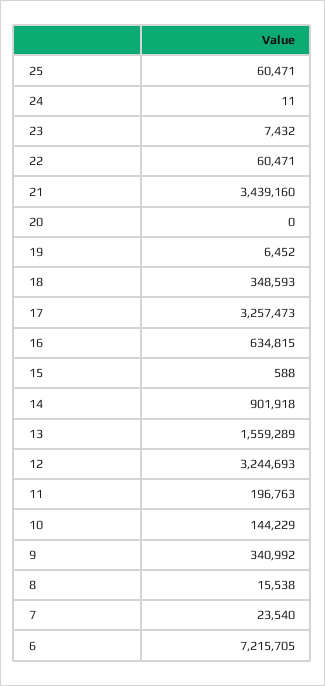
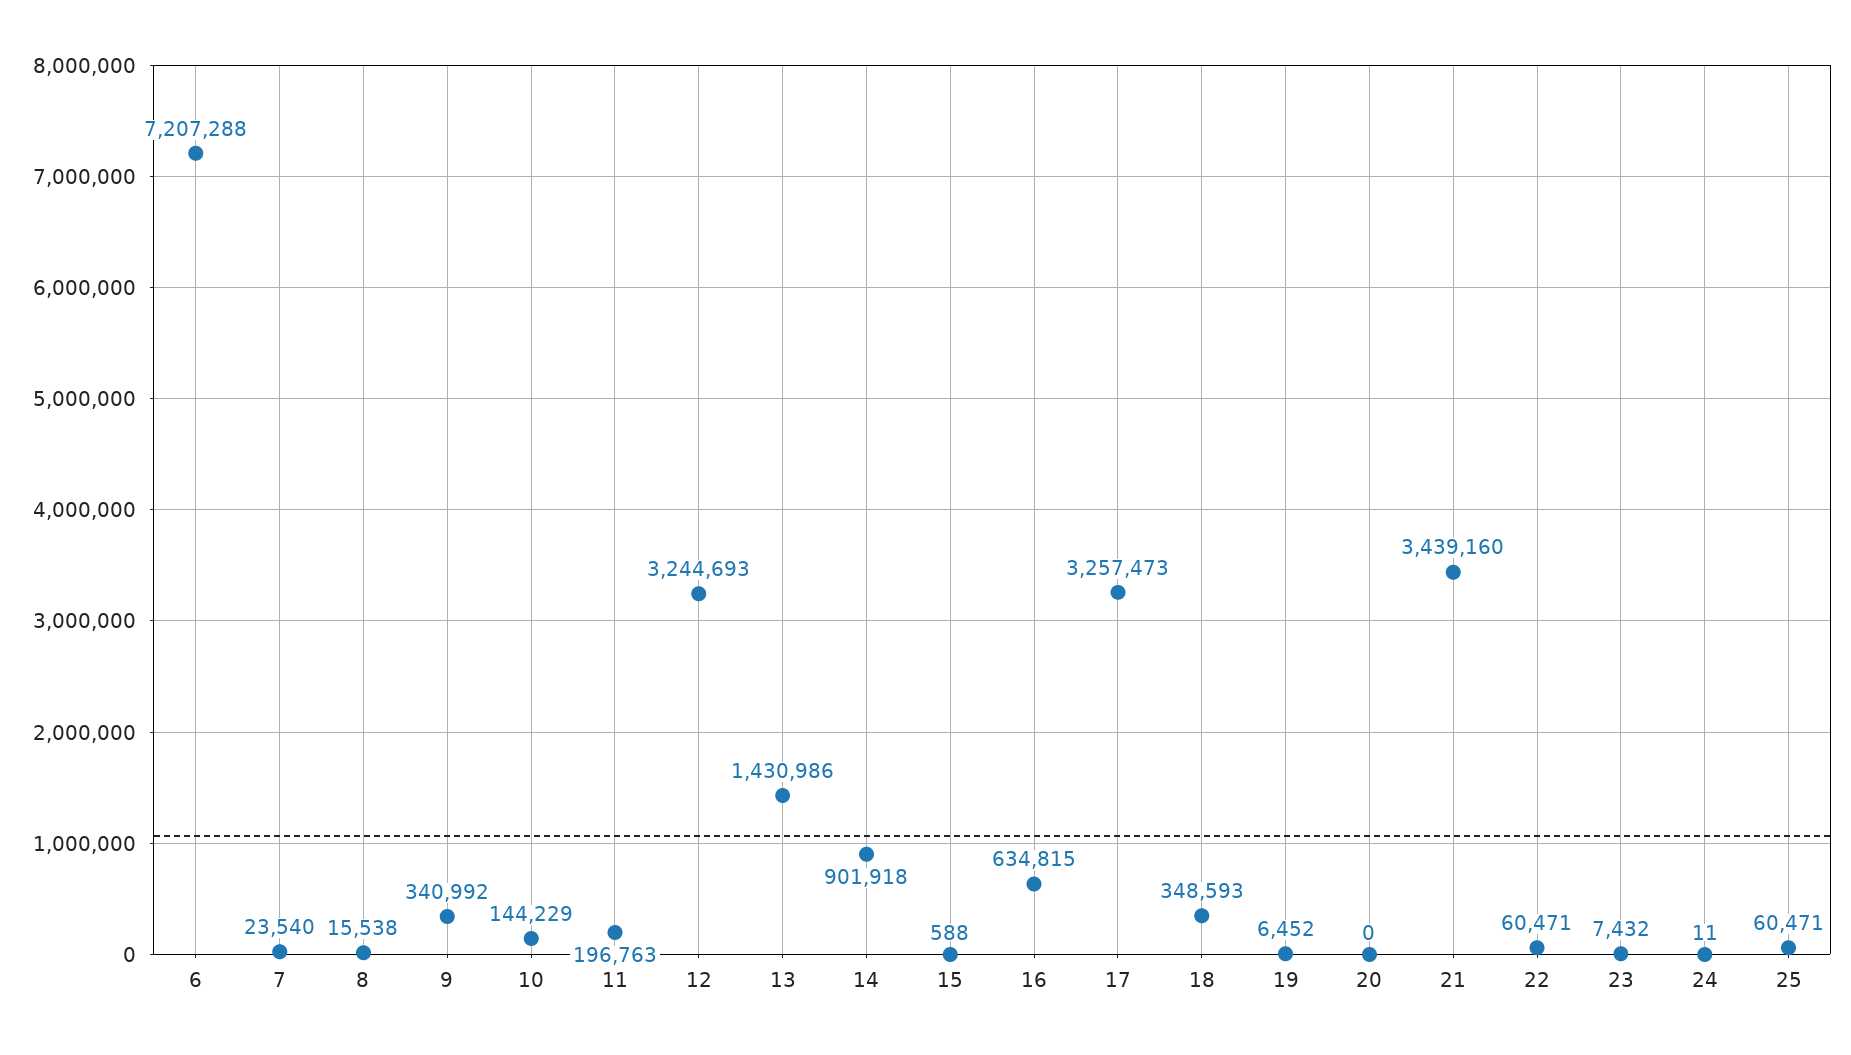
13: 1559289 -> 1430986
6: 7215705 -> 7207288

